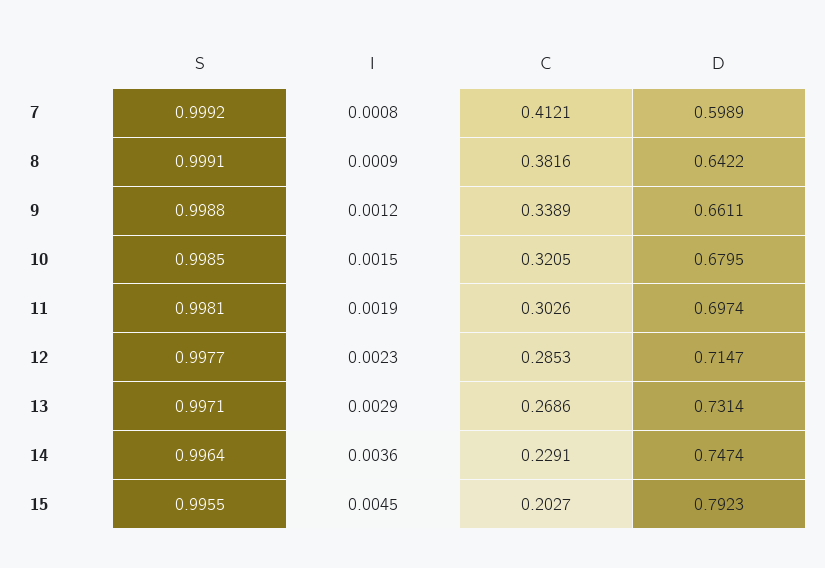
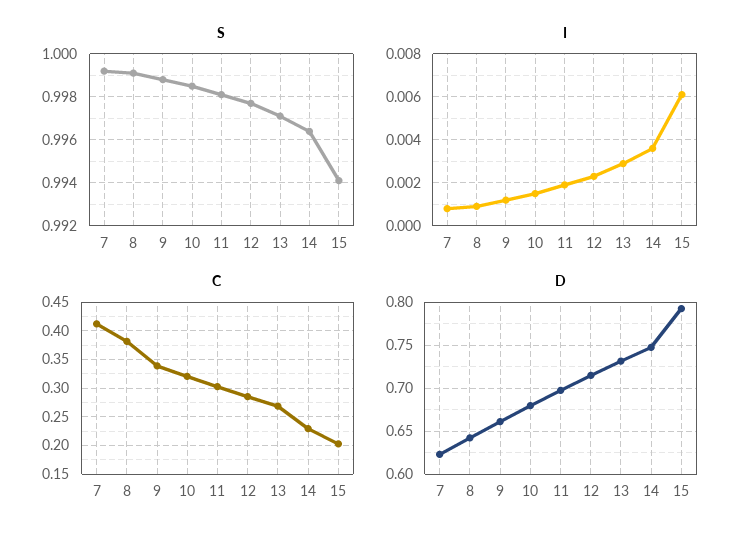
D, 7: 0.5989 -> 0.62
S, 15: 0.9955 -> 0.994
I, 15: 0.0045 -> 0.006

